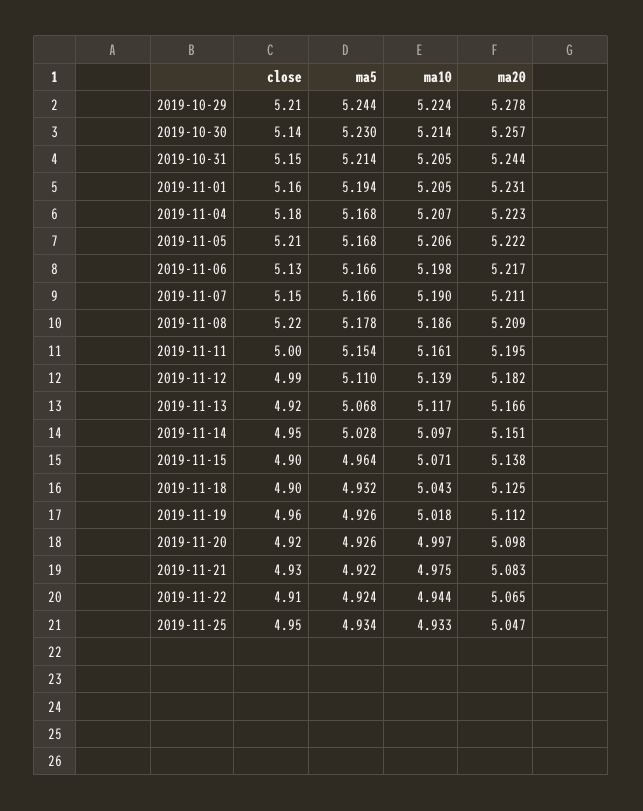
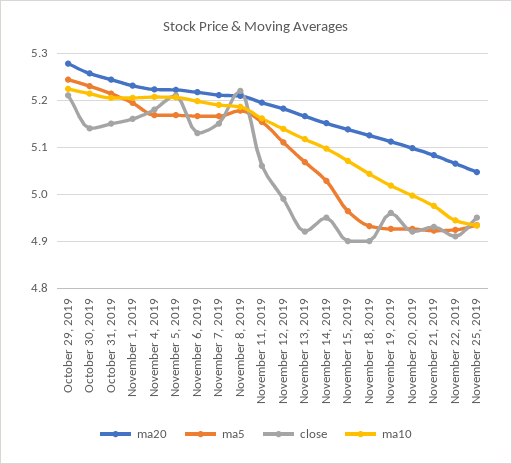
close, 2019-11-11: 5 -> 5.06

